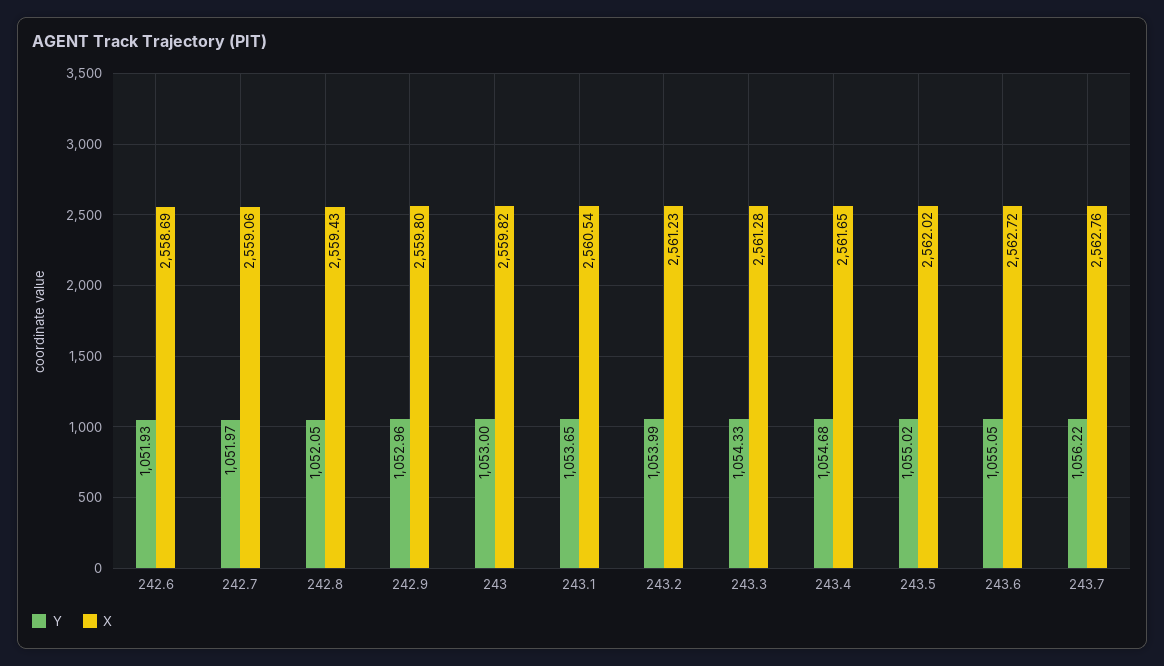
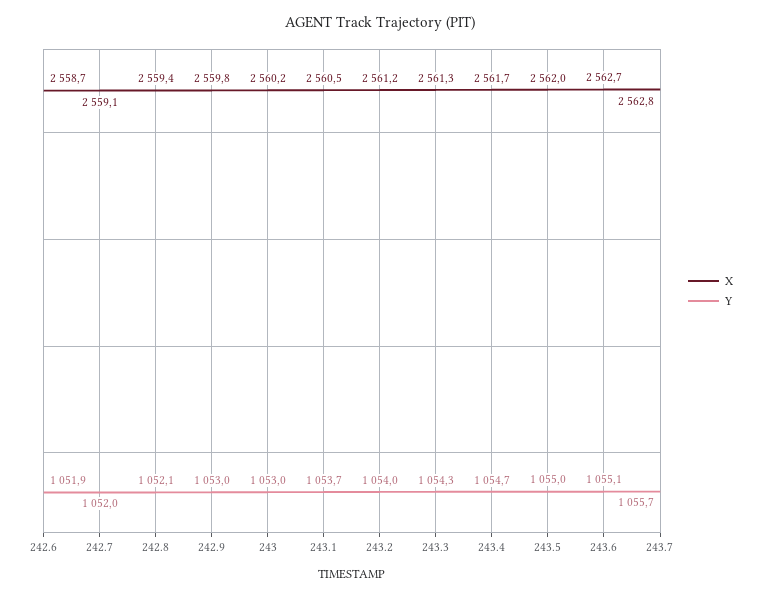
X, 243: 2559.82 -> 2560.2
Y, 243.7: 1056.22 -> 1055.7

